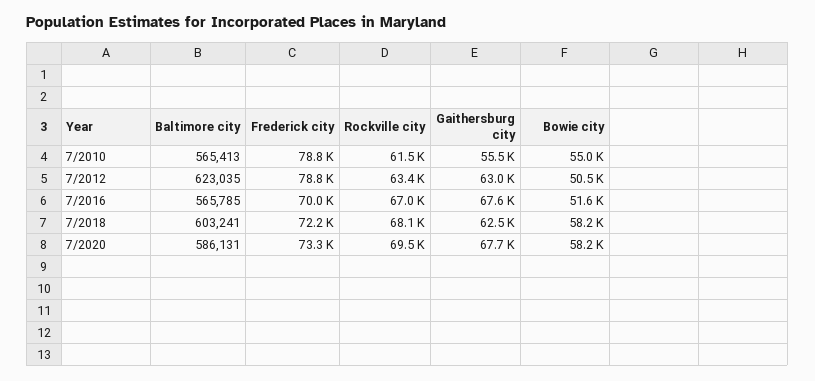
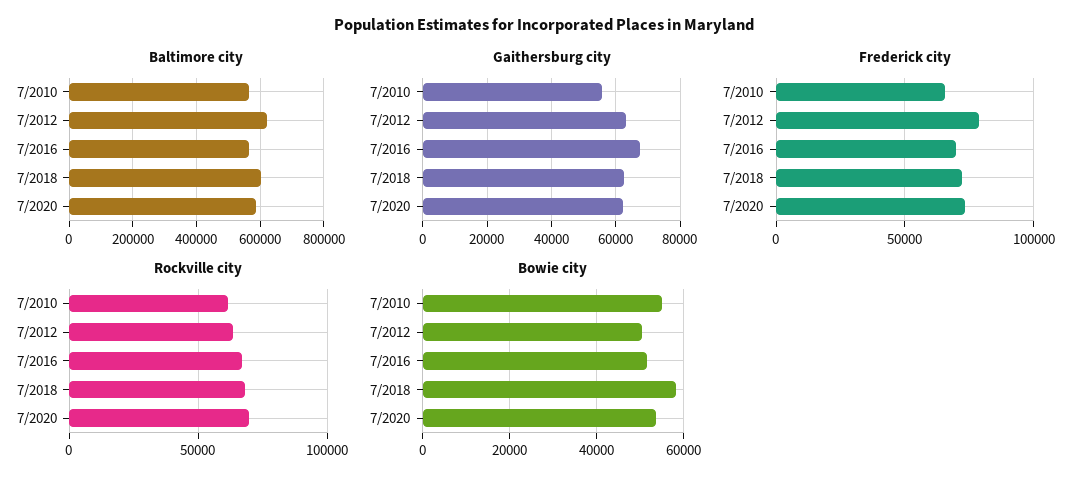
Frederick city, 7/2010: 78800 -> 65000
Gaithersburg city, 7/2020: 67700 -> 62000
Bowie city, 7/2020: 58200 -> 54000

